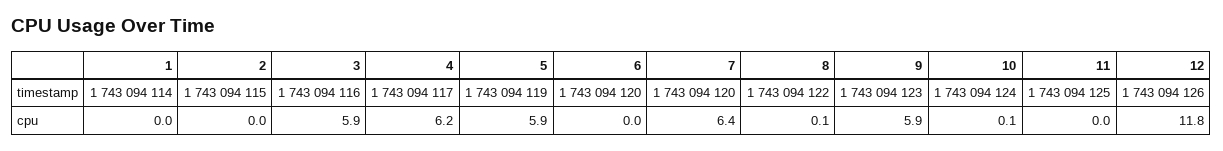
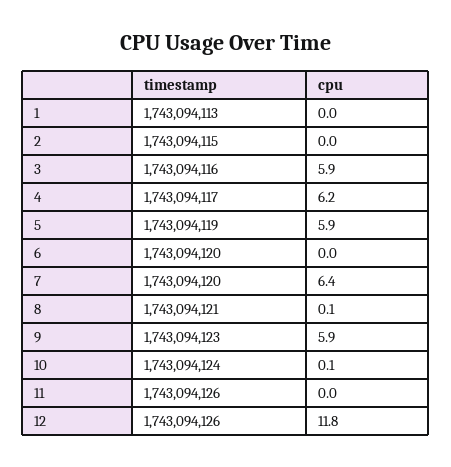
1, timestamp: 1743094114 -> 1743094113
8, timestamp: 1743094122 -> 1743094121
11, timestamp: 1743094125 -> 1743094126

